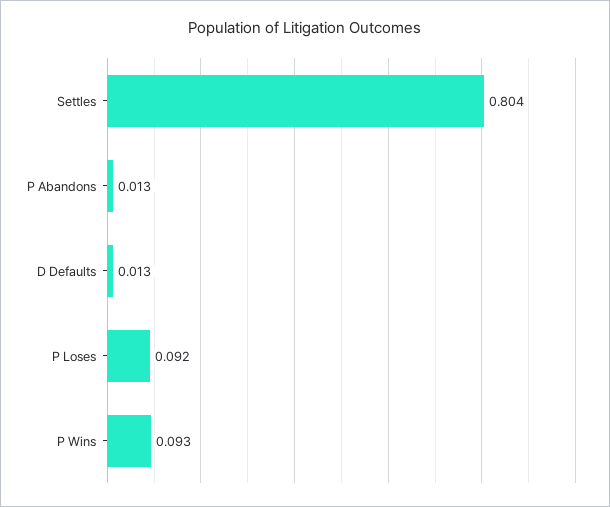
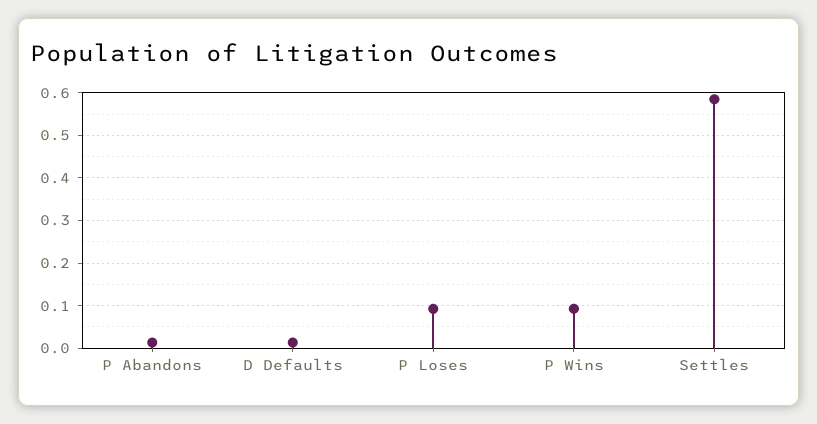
Settles: 0.804 -> 0.58

